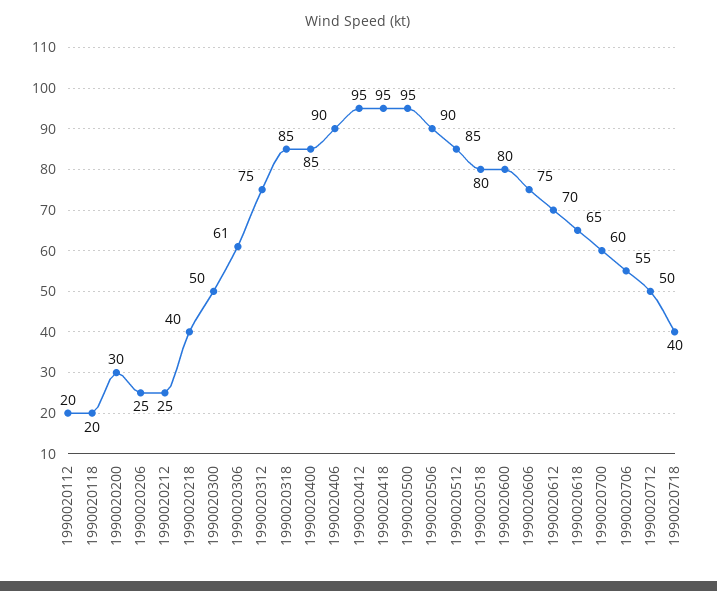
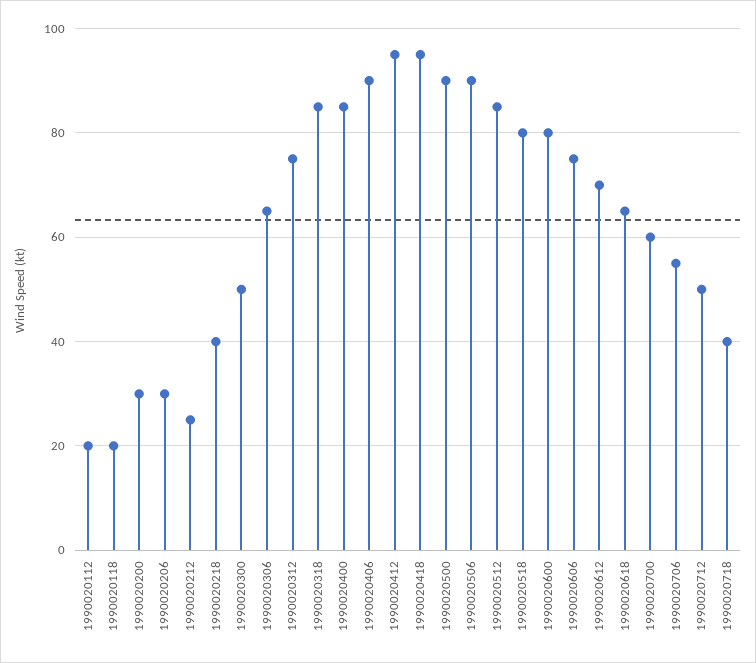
1990020206: 25 -> 30
1990020306: 61 -> 65
1990020500: 95 -> 90

